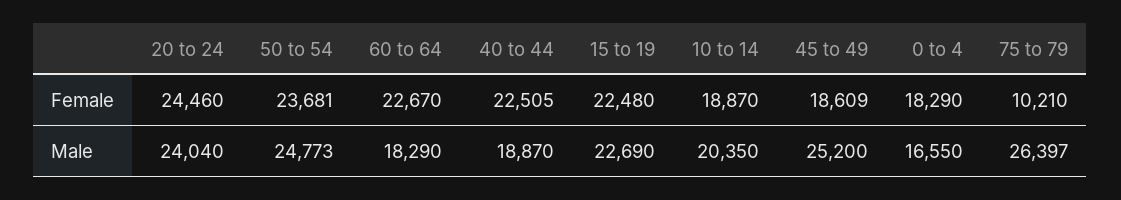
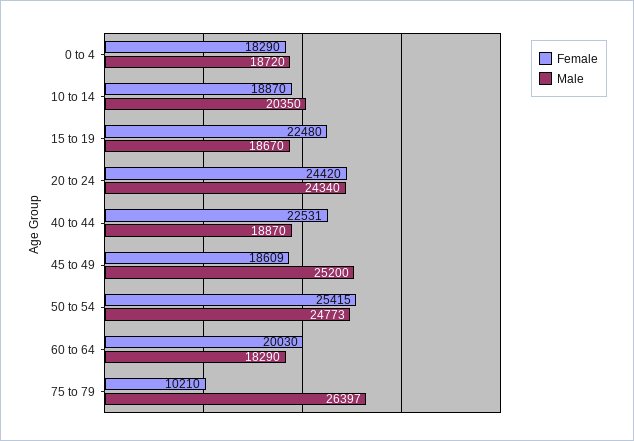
Female, 20 to 24: 24460 -> 24420
Female, 50 to 54: 23681 -> 25415
Female, 60 to 64: 22670 -> 20030
Female, 40 to 44: 22505 -> 22531
Male, 20 to 24: 24040 -> 24340
Male, 15 to 19: 22690 -> 18670
Male, 0 to 4: 16550 -> 18720

